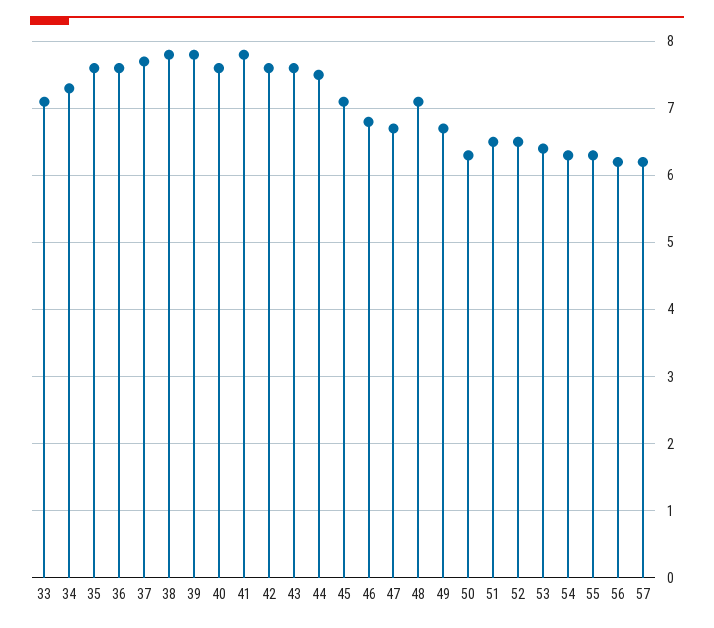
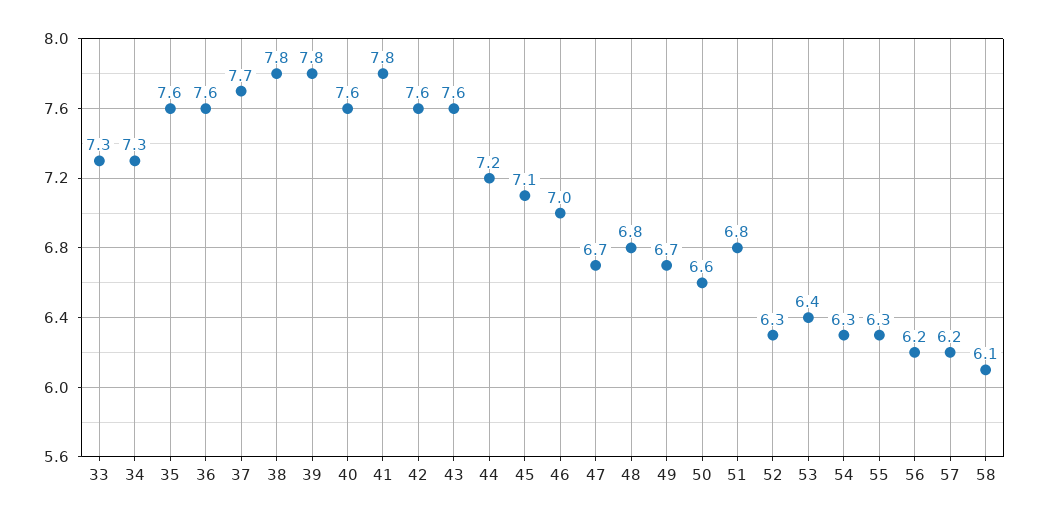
33: 7.1 -> 7.3
44: 7.5 -> 7.2
46: 6.8 -> 7
48: 7.1 -> 6.8
50: 6.3 -> 6.6
51: 6.5 -> 6.8
52: 6.5 -> 6.3
58: none -> 6.1

